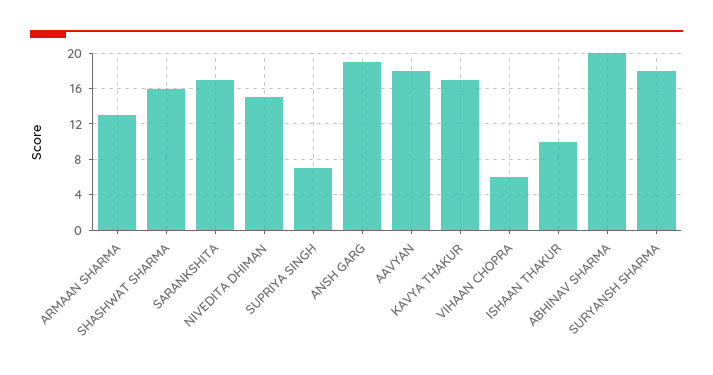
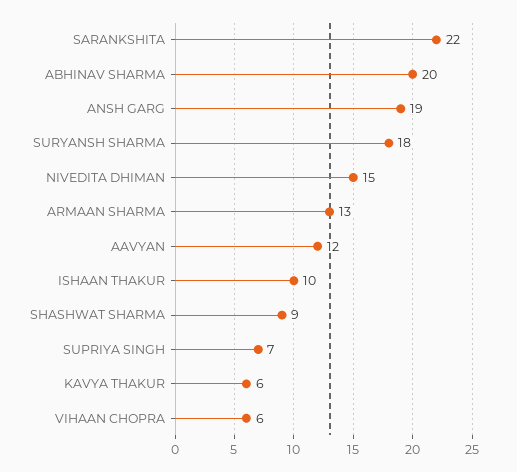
SHASHWAT SHARMA: 16 -> 9
SARANKSHITA: 17 -> 22
AAVYAN: 18 -> 12
KAVYA THAKUR: 17 -> 6

